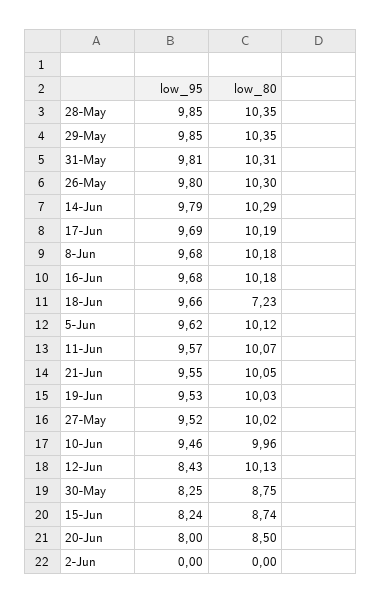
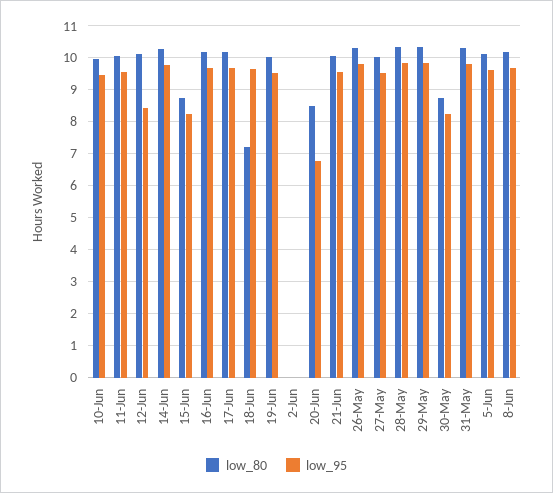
low_95, 20-Jun: 8 -> 6.8

